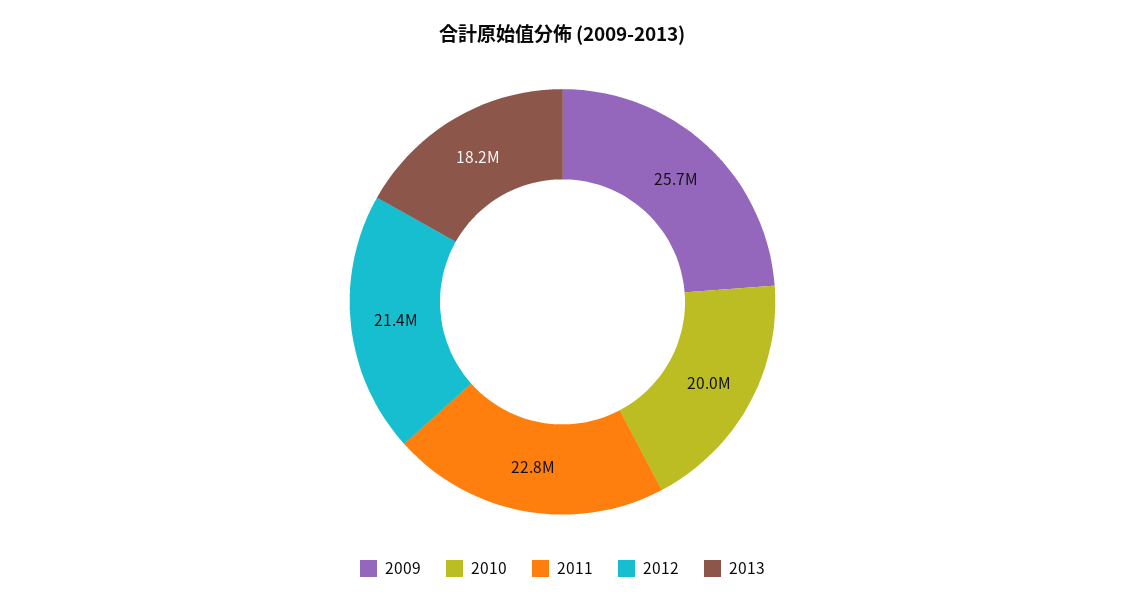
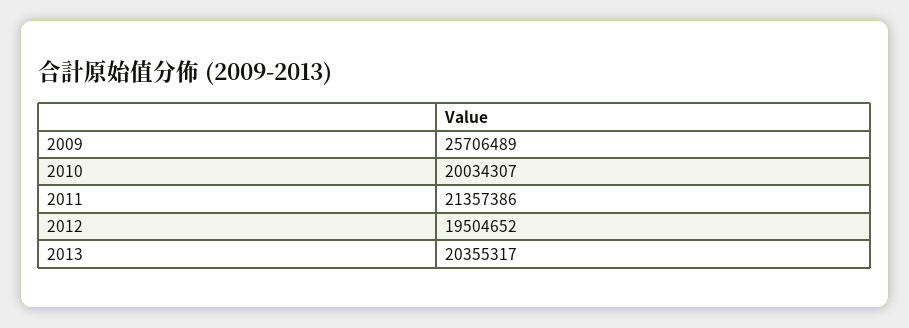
2011: 22800000 -> 21357386
2012: 21400000 -> 19504652
2013: 18200000 -> 20355317

